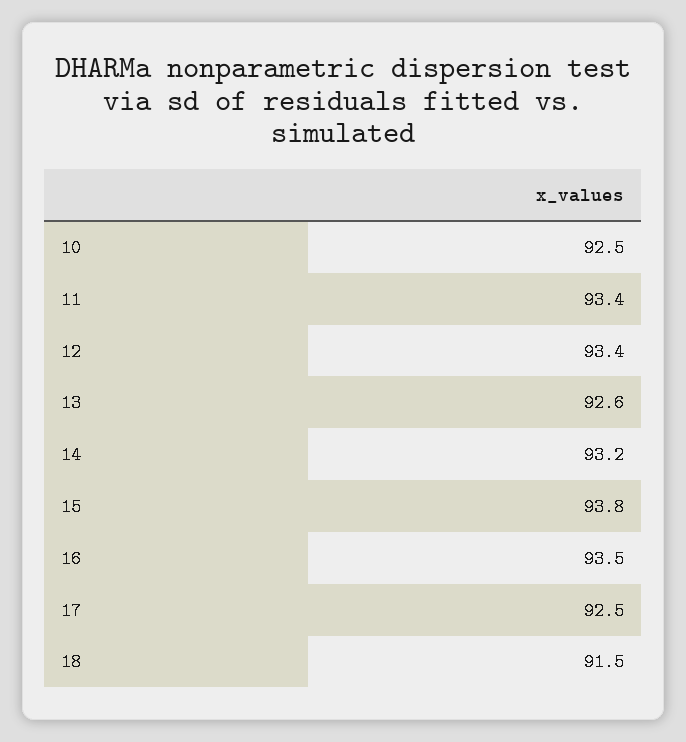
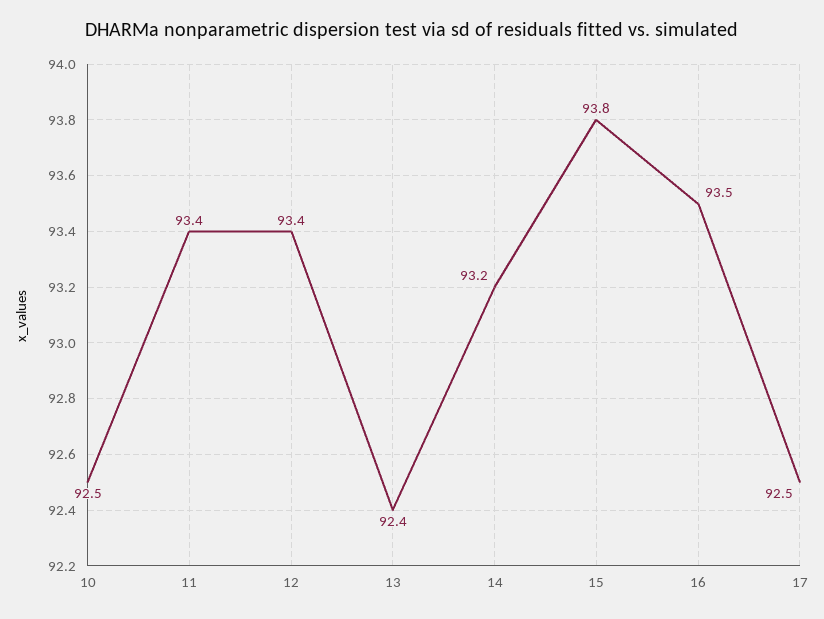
13: 92.6 -> 92.4
18: 91.5 -> none

